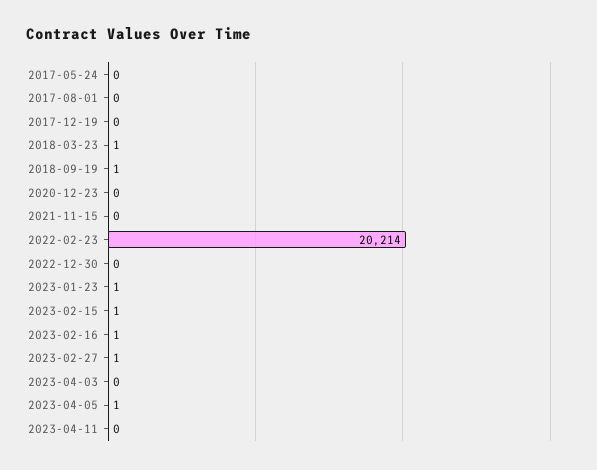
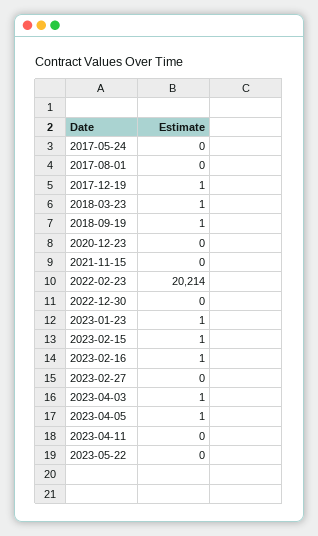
2017-12-19: 0 -> 1
2023-02-27: 1 -> 0
2023-04-03: 0 -> 1
2023-05-22: none -> 0

